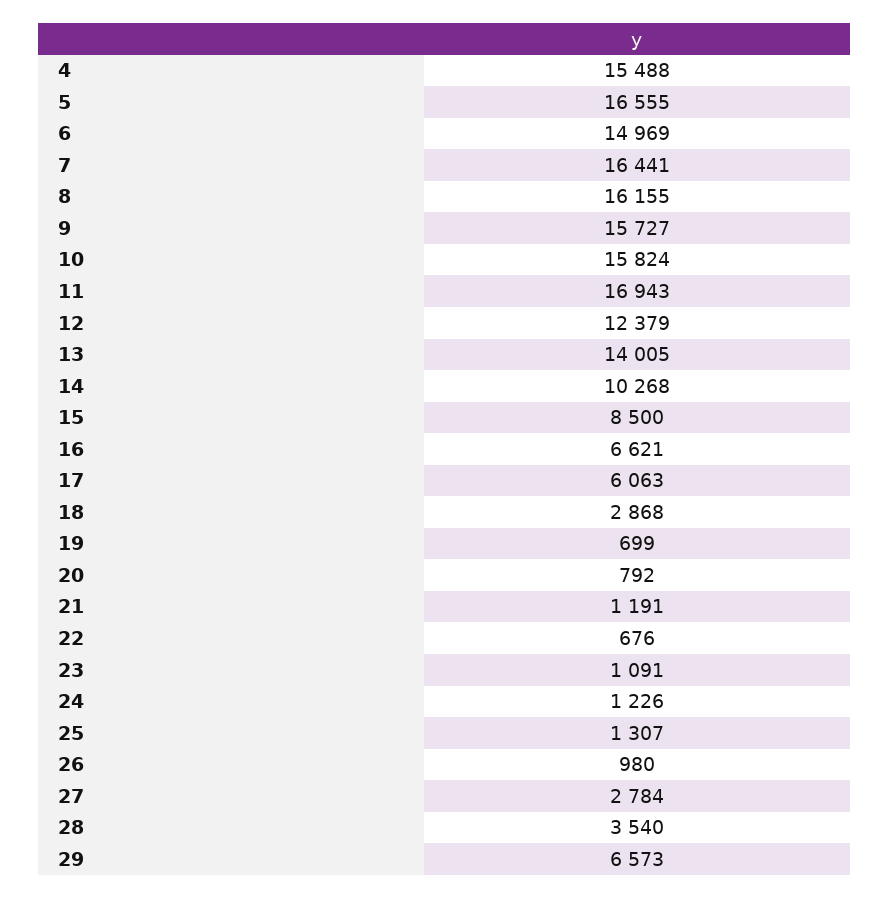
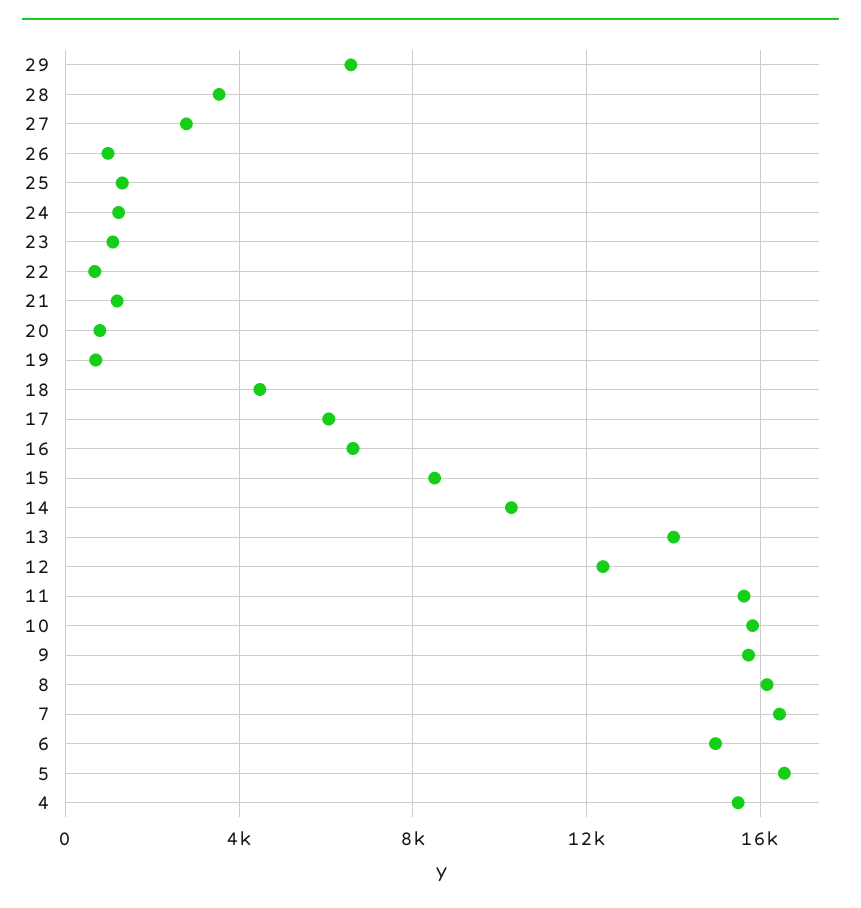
11: 16943 -> 15500
18: 2868 -> 4500

